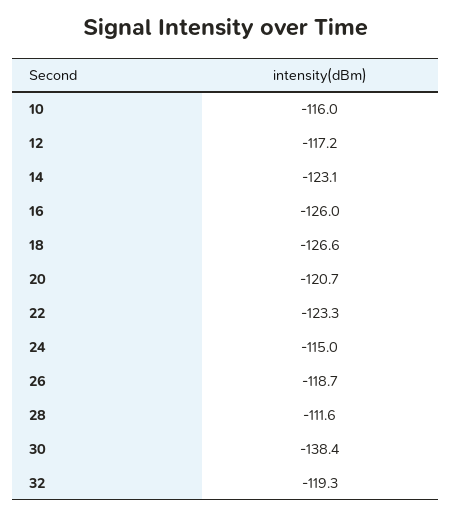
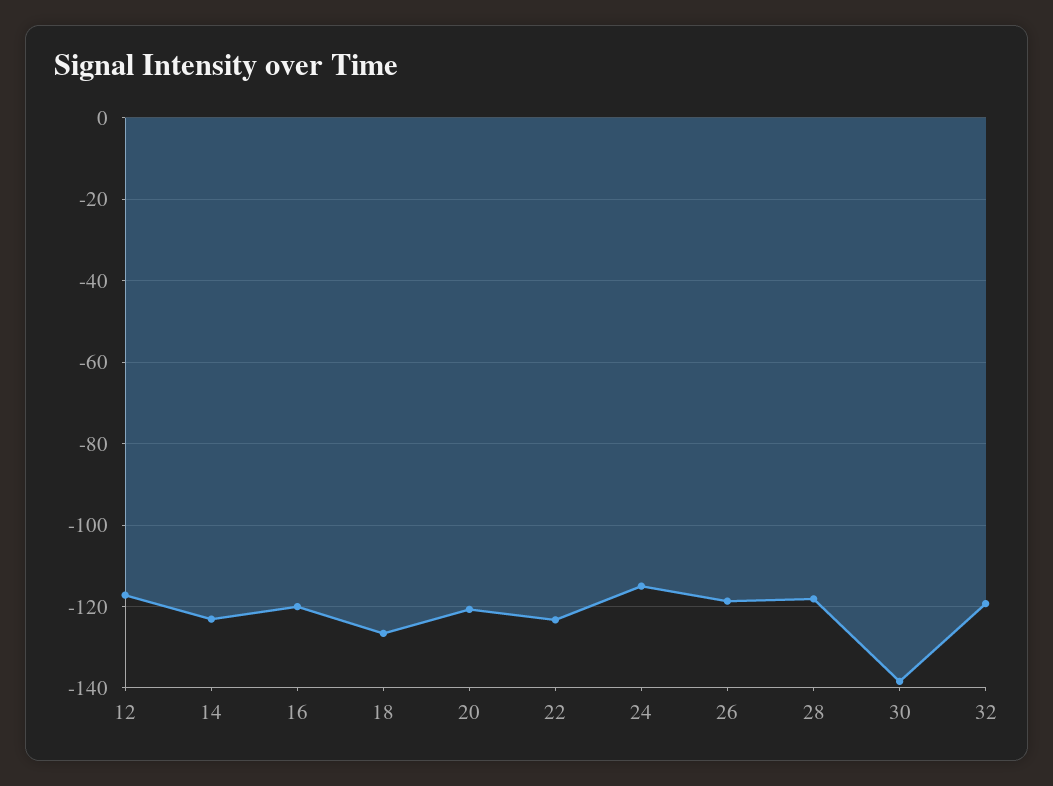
10: -116 -> none
16: -126 -> -120
28: -111.6 -> -118

